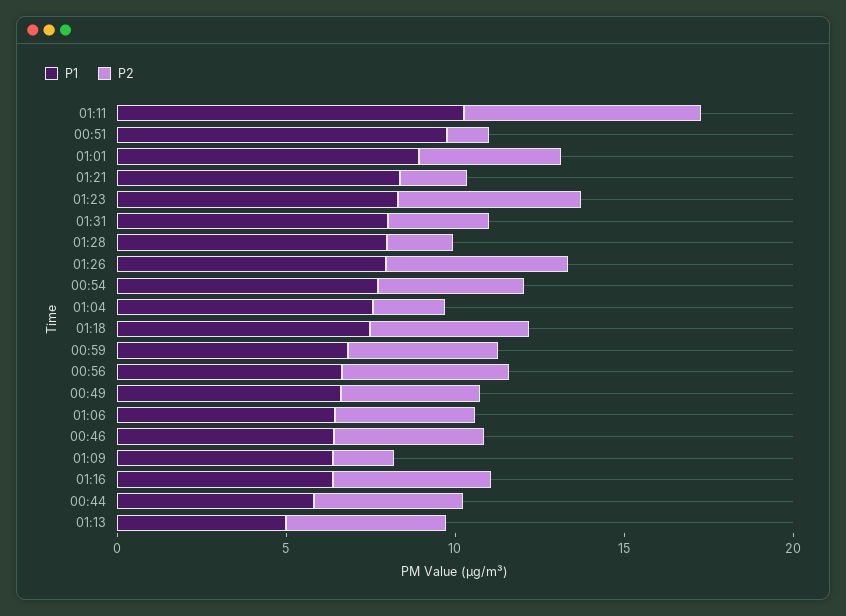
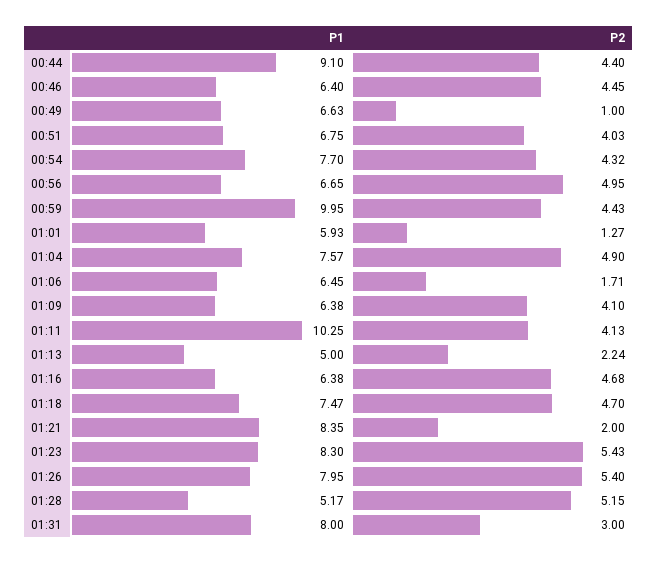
P2, 01:11: 7 -> 4.13
P1, 00:51: 10 -> 6.75
P2, 00:51: 1 -> 4.03
P1, 01:01: 9 -> 5.93
P2, 01:01: 4 -> 1.27
P1, 01:28: 8 -> 5.17
P2, 01:28: 2 -> 5.15
P2, 01:04: 2 -> 4.9
P1, 00:59: 7 -> 9.95
P2, 00:49: 4 -> 1
P2, 01:06: 4 -> 1.71
P2, 01:09: 2 -> 4.1
P1, 00:44: 6 -> 9.1
P2, 01:13: 5 -> 2.24

